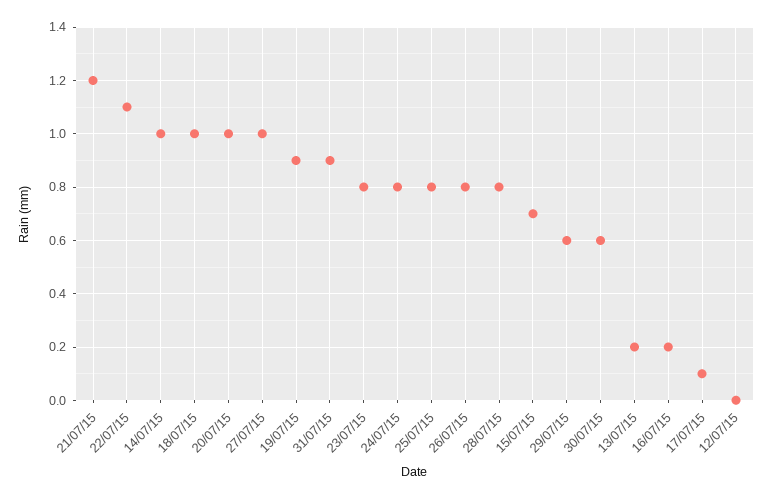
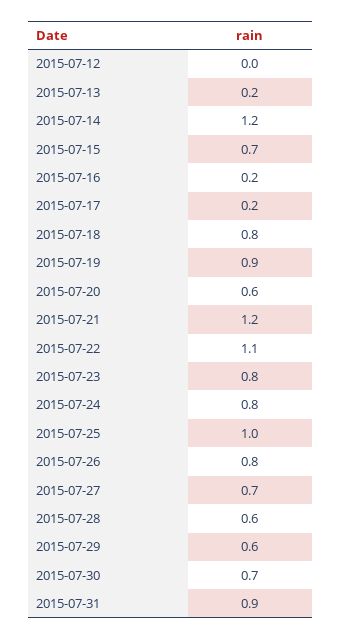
14/07/15: 1 -> 1.2
18/07/15: 1 -> 0.8
20/07/15: 1 -> 0.6
27/07/15: 1 -> 0.7
25/07/15: 0.8 -> 1
28/07/15: 0.8 -> 0.6
30/07/15: 0.6 -> 0.7
17/07/15: 0.1 -> 0.2

